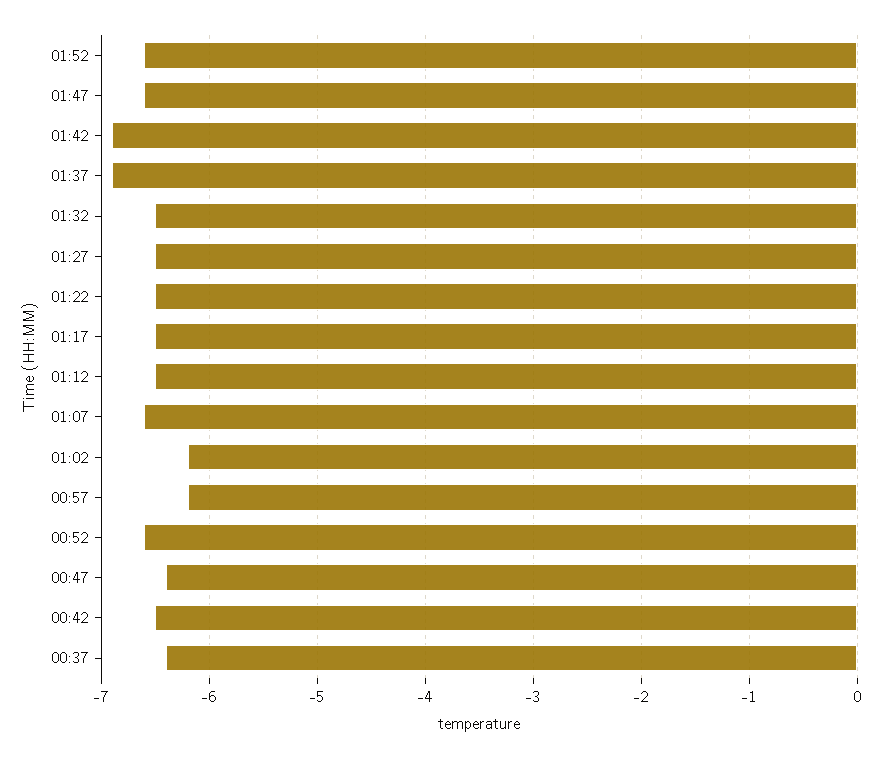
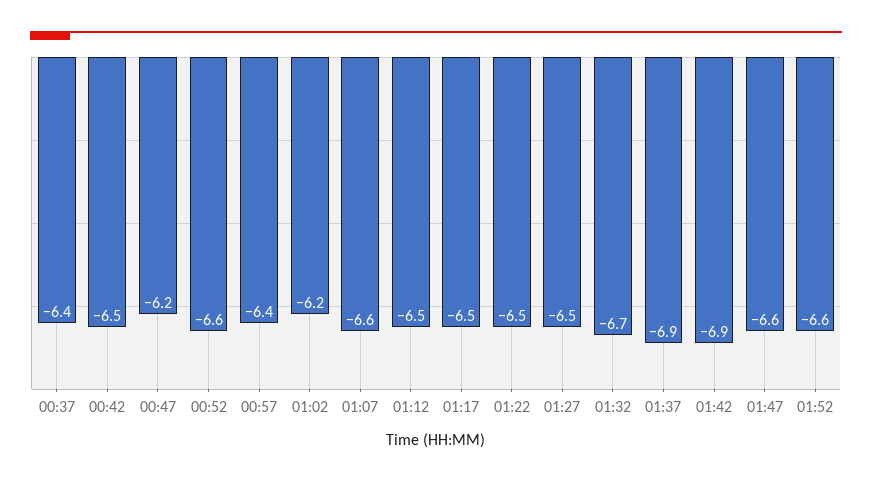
01:32: -6.5 -> -6.7
00:57: -6.2 -> -6.4
00:47: -6.4 -> -6.2

